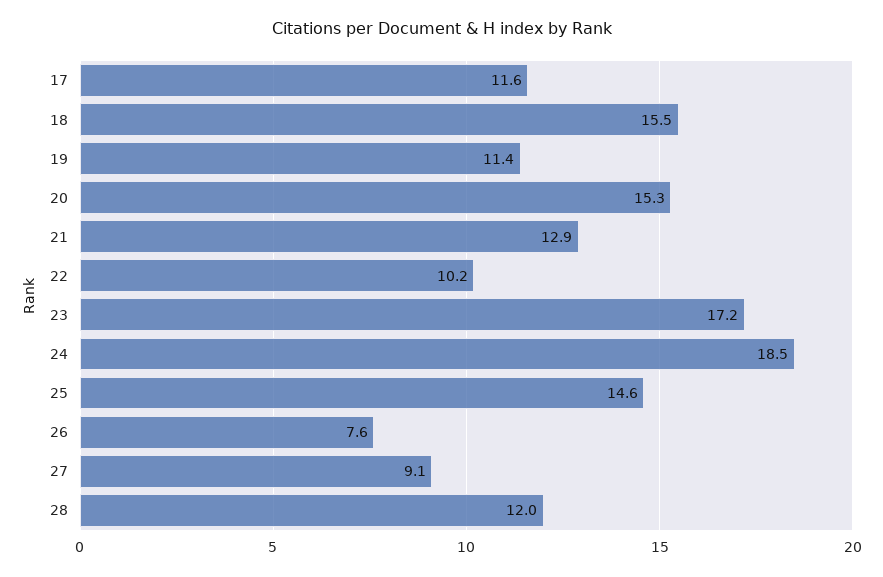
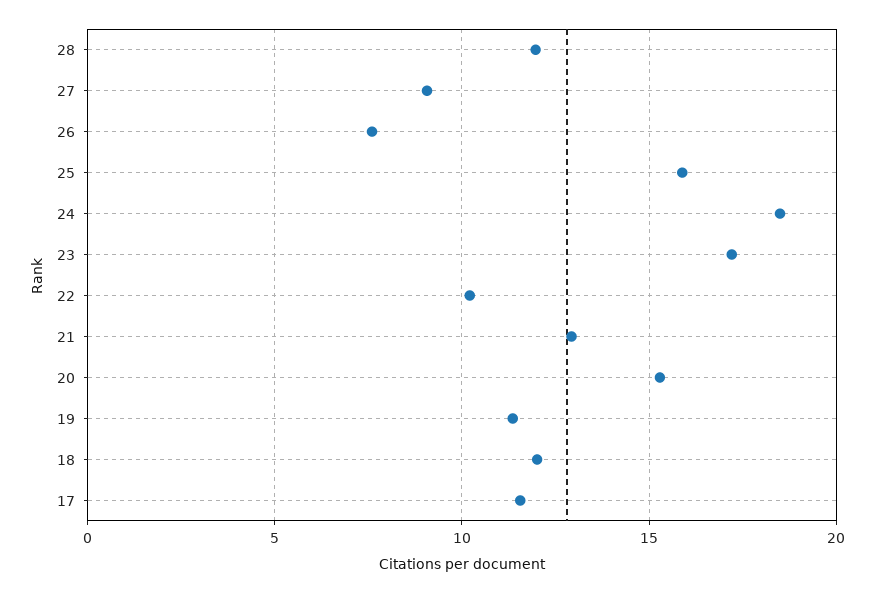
18: 15.5 -> 12
25: 14.6 -> 16

